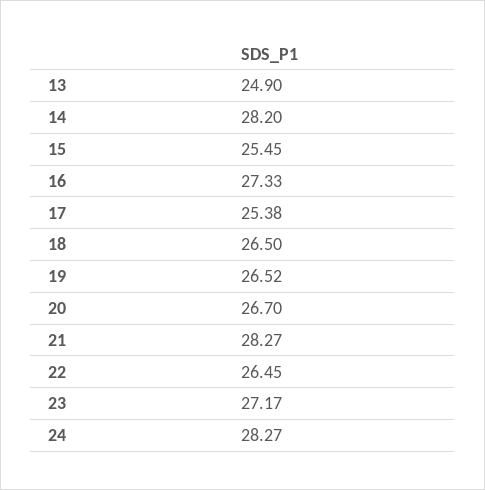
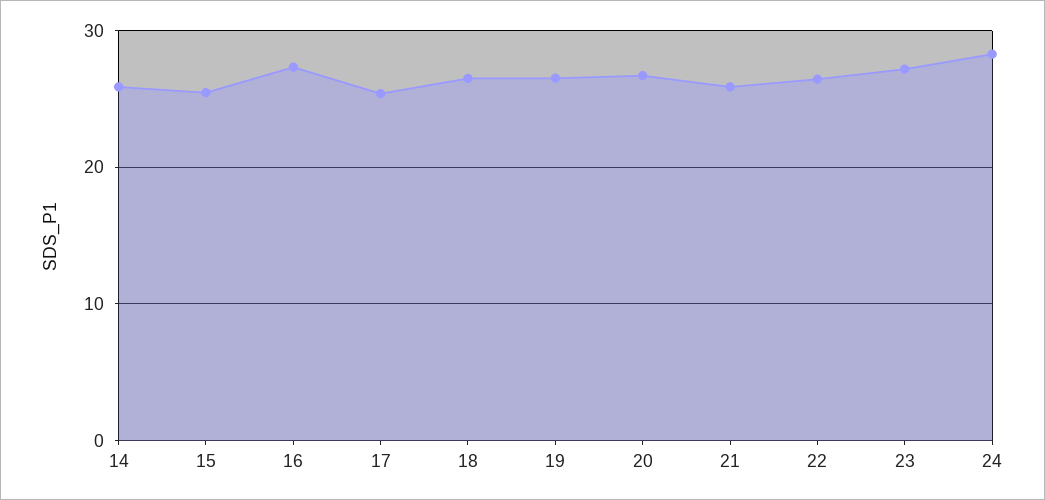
13: 24.9 -> none
14: 28.2 -> 26
21: 28.27 -> 26

